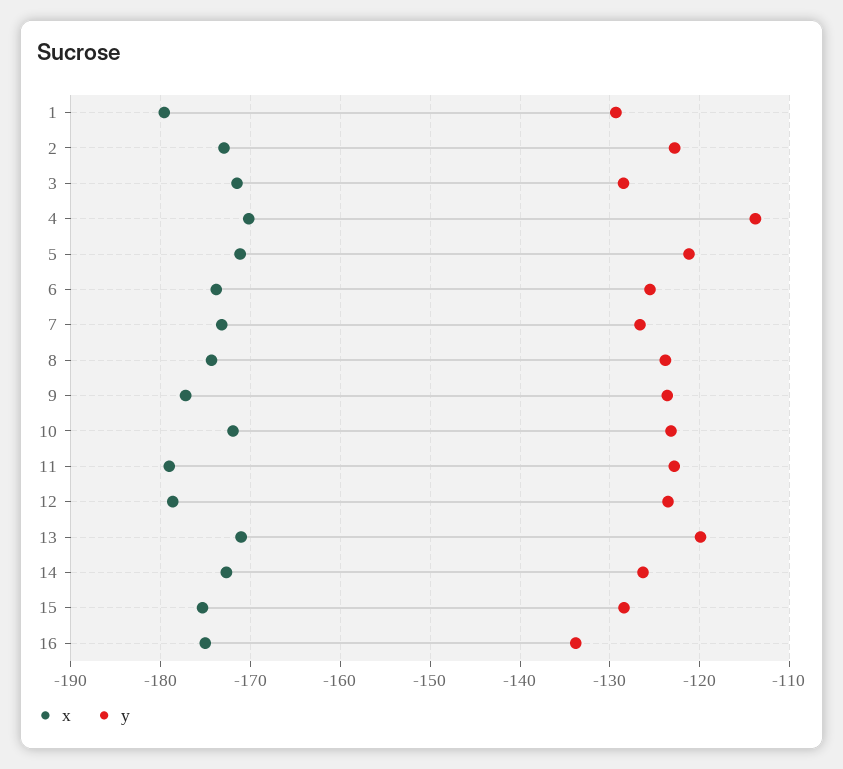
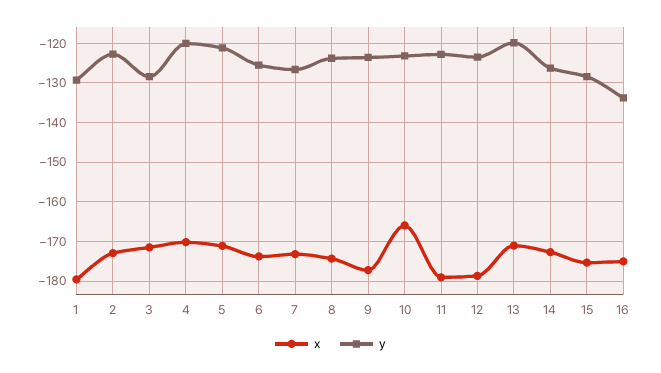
y, 4: -114 -> -120
x, 10: -172 -> -166

